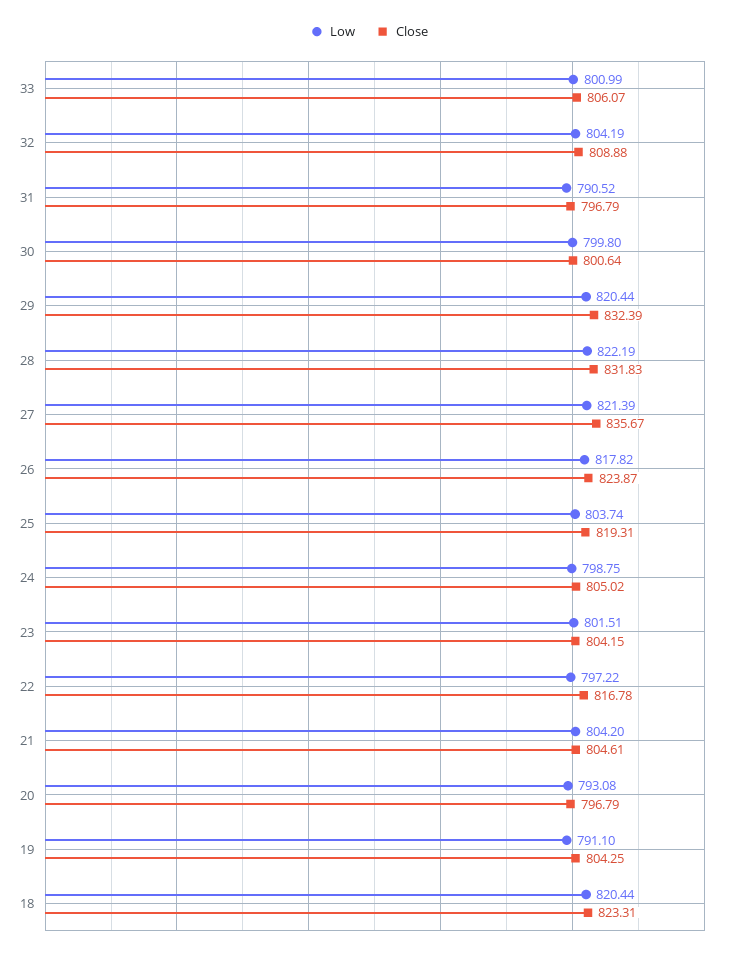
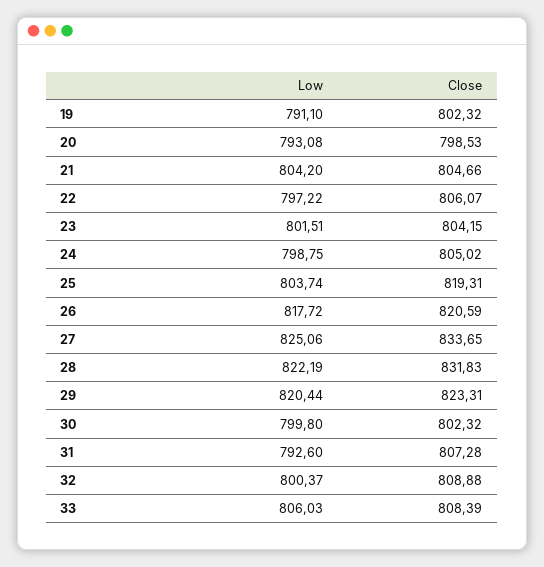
Low, 33: 800.99 -> 806.03
Close, 33: 806.07 -> 808.39
Low, 32: 804.19 -> 800.37
Low, 31: 790.52 -> 792.6
Close, 31: 796.79 -> 807.28
Close, 30: 800.64 -> 802.32
Close, 29: 832.39 -> 823.31
Low, 27: 821.39 -> 825.06
Close, 27: 835.67 -> 833.65
Low, 26: 817.82 -> 817.72
Close, 26: 823.87 -> 820.59
Close, 22: 816.78 -> 806.07
Close, 21: 804.61 -> 804.66
Close, 20: 796.79 -> 798.53
Close, 19: 804.25 -> 802.32
Low, 18: 820.44 -> none
Close, 18: 823.31 -> none

